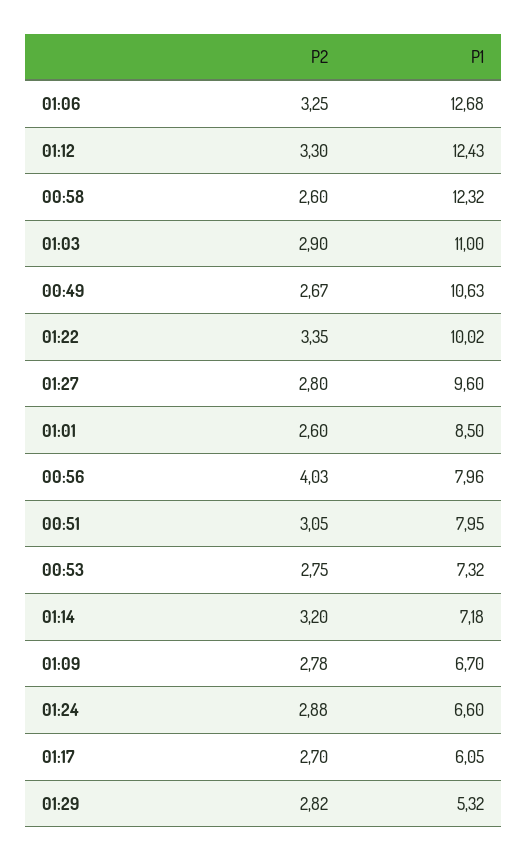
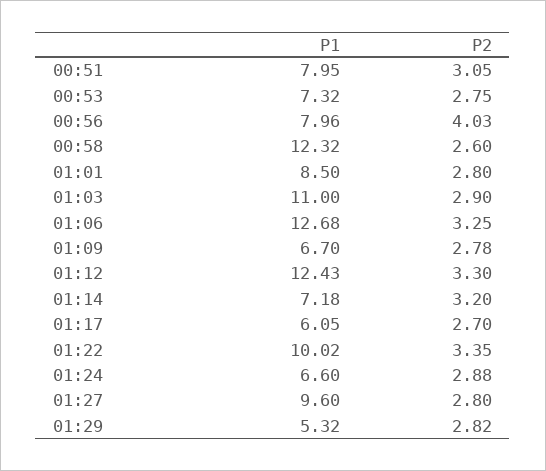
P2, 00:49: 2.67 -> none
P1, 00:49: 10.63 -> none
P2, 01:01: 2.6 -> 2.8

